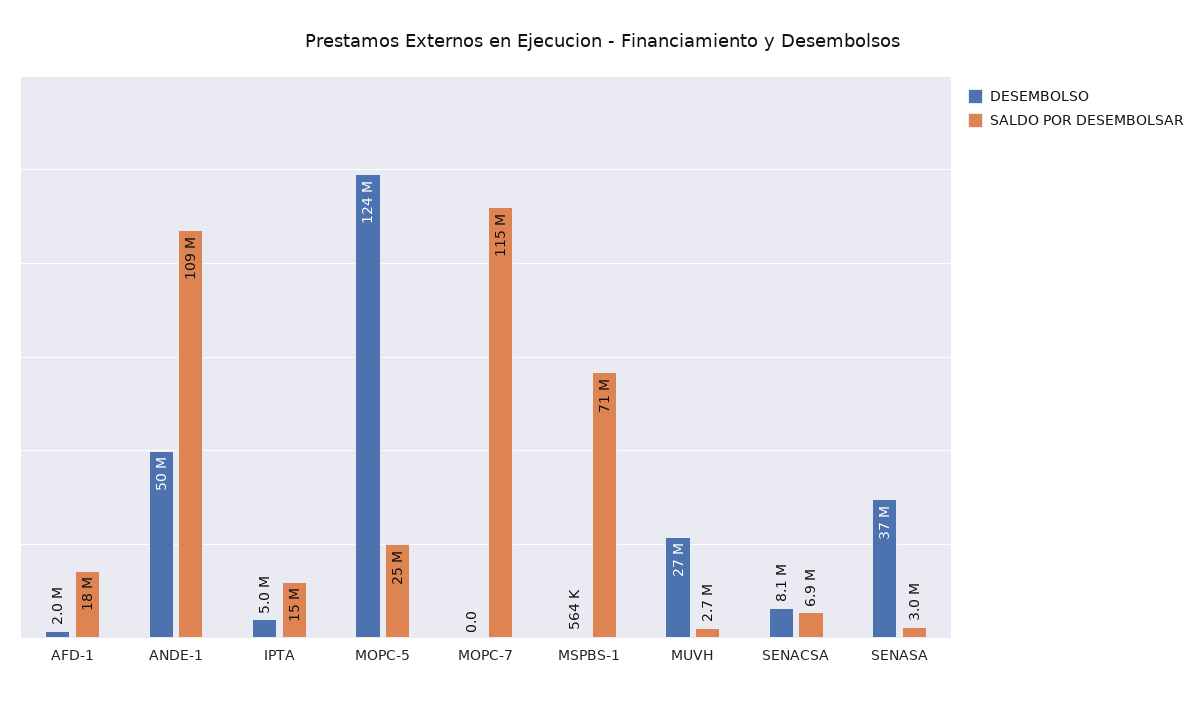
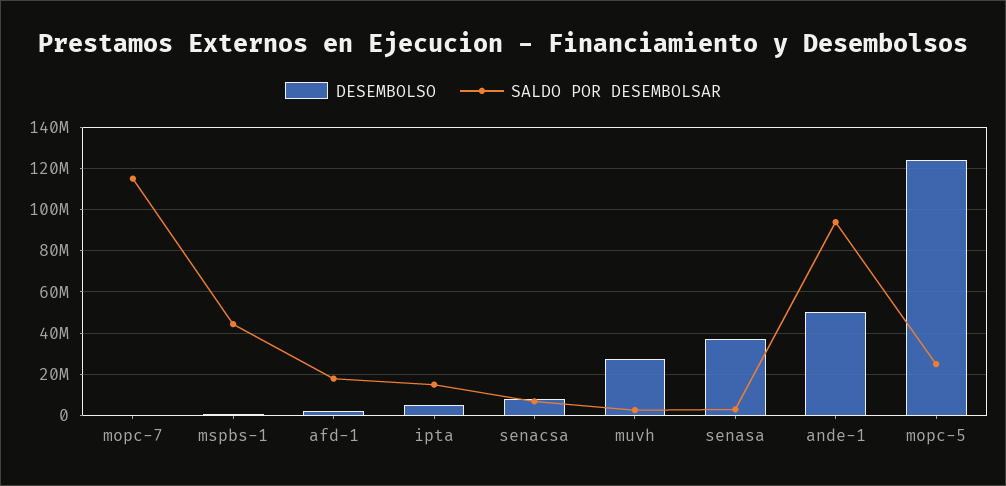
SALDO POR DESEMBOLSAR, ANDE-1: 109000000 -> 95000000
SALDO POR DESEMBOLSAR, MSPBS-1: 71000000 -> 45000000

